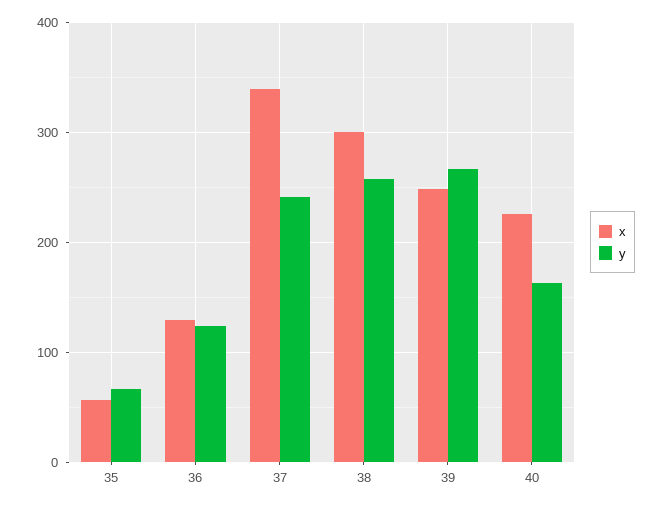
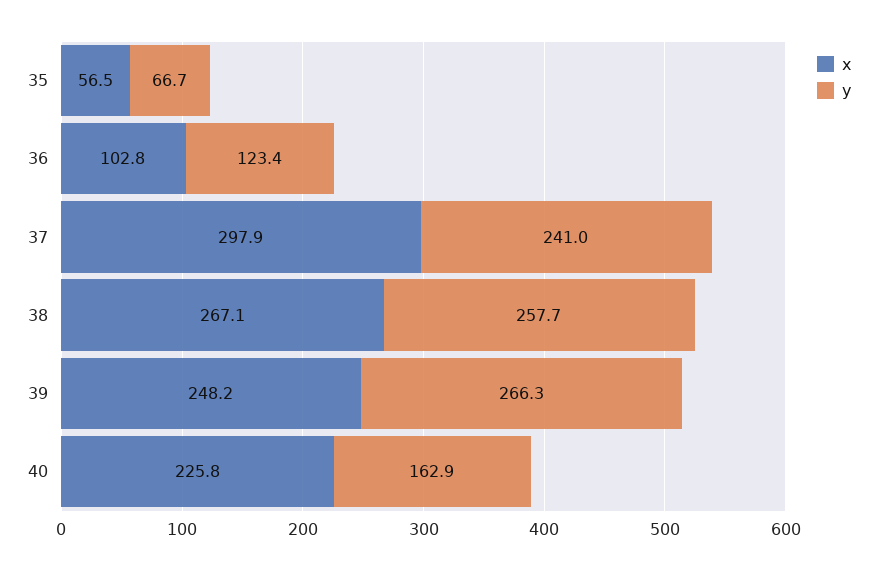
x, 36: 130 -> 102.8
x, 37: 340 -> 297.9
x, 38: 300 -> 267.1

